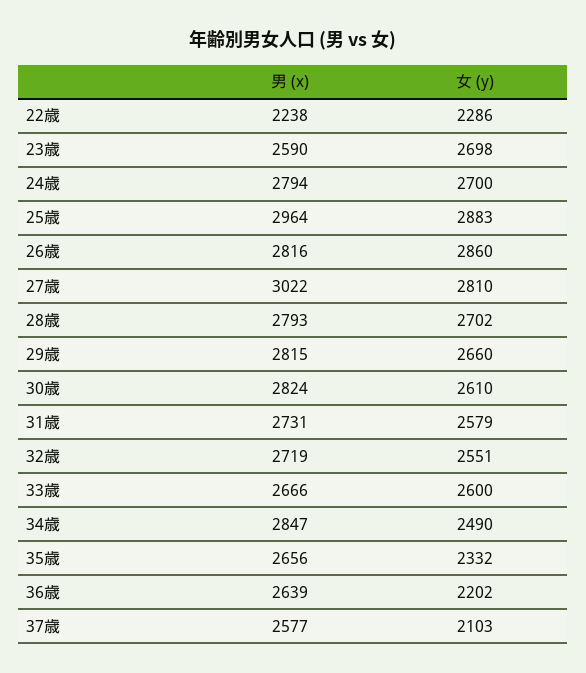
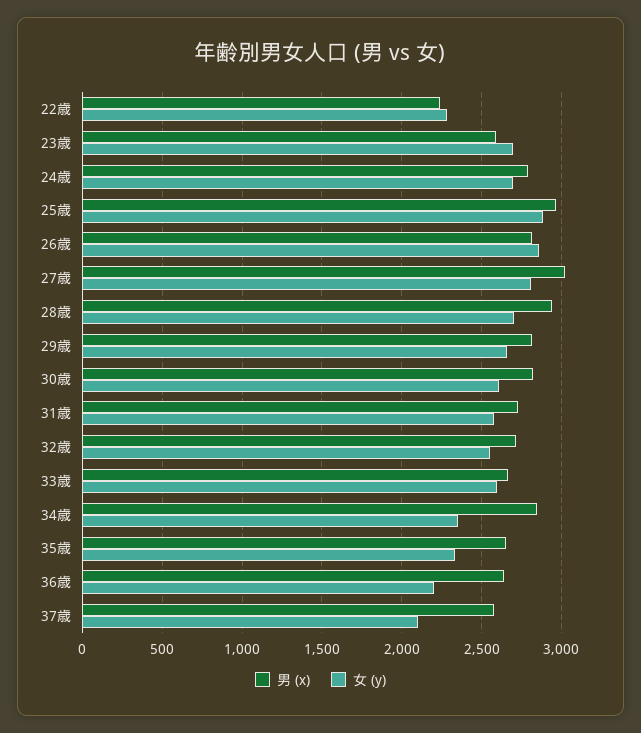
男 (x), 28歳: 2793 -> 2950
女 (y), 34歳: 2490 -> 2350

